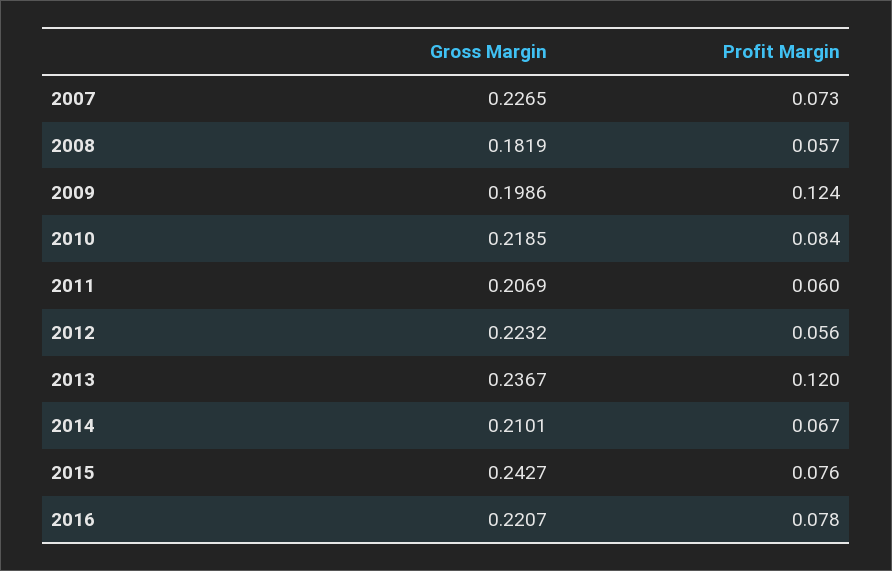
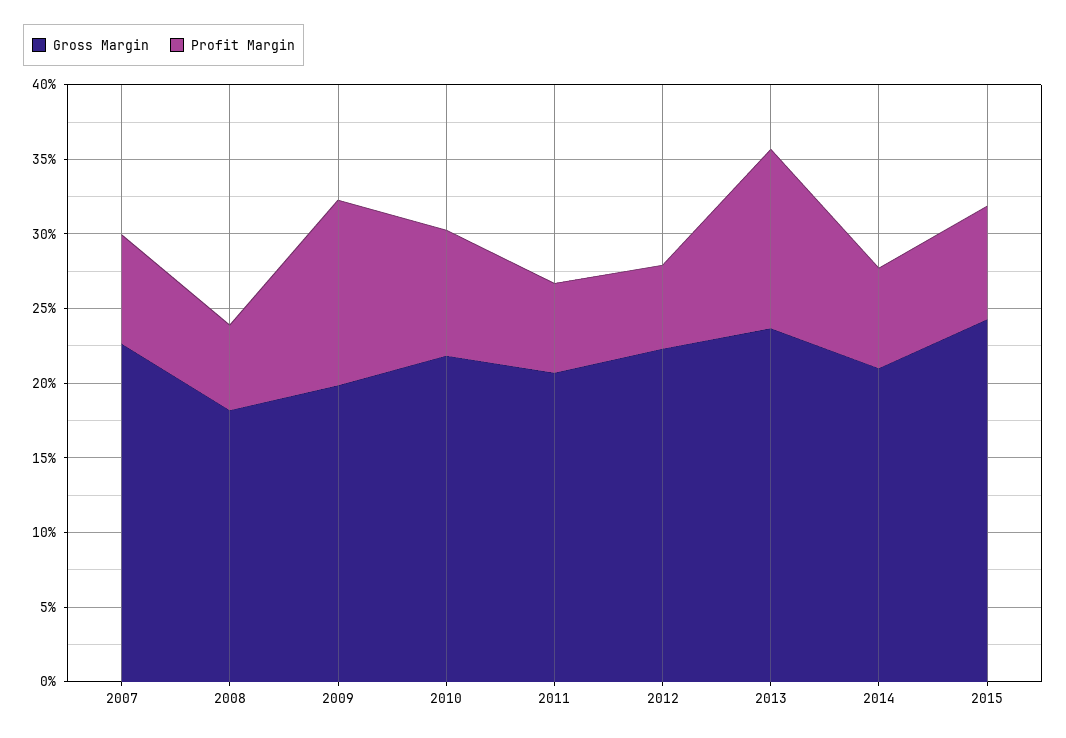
Gross Margin, 2016: 0.2207 -> none
Profit Margin, 2016: 0.078 -> none

